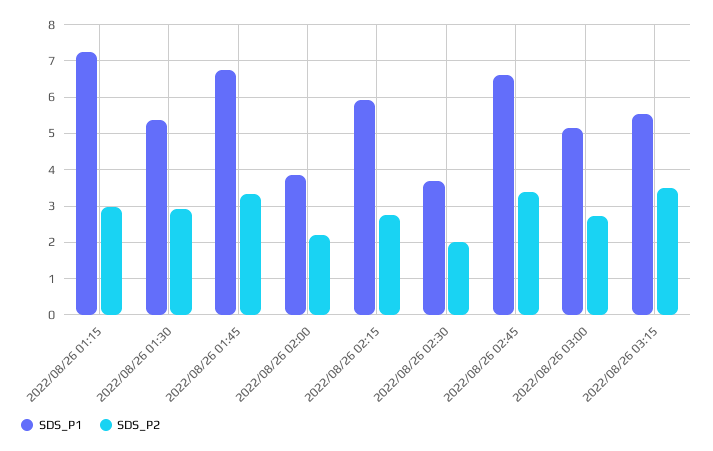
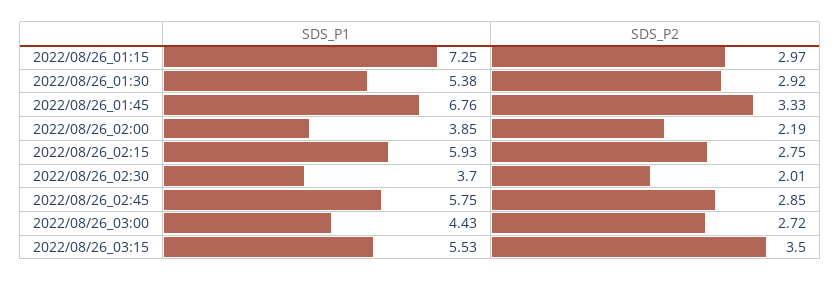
SDS_P1, 2022/08/26 02:45: 6.6 -> 5.75
SDS_P2, 2022/08/26 02:45: 3.4 -> 2.85
SDS_P1, 2022/08/26 03:00: 5.2 -> 4.43

